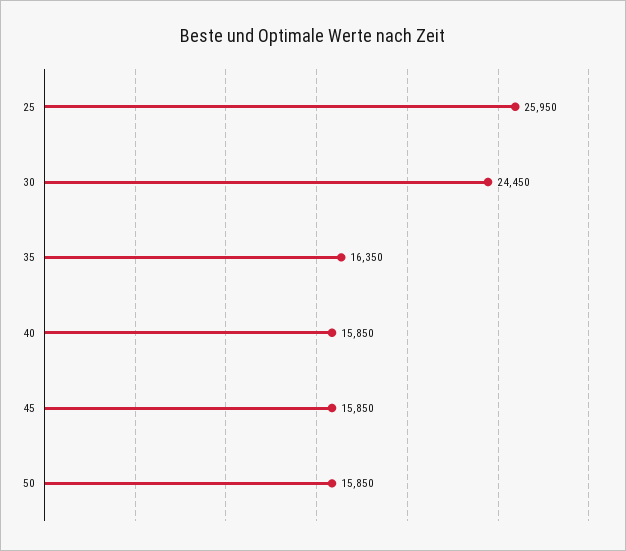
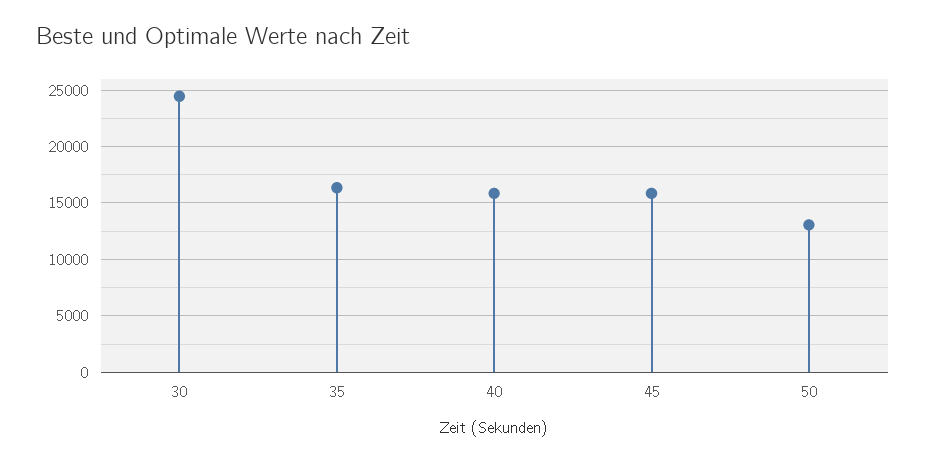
25: 25950 -> none
50: 15850 -> 13000

